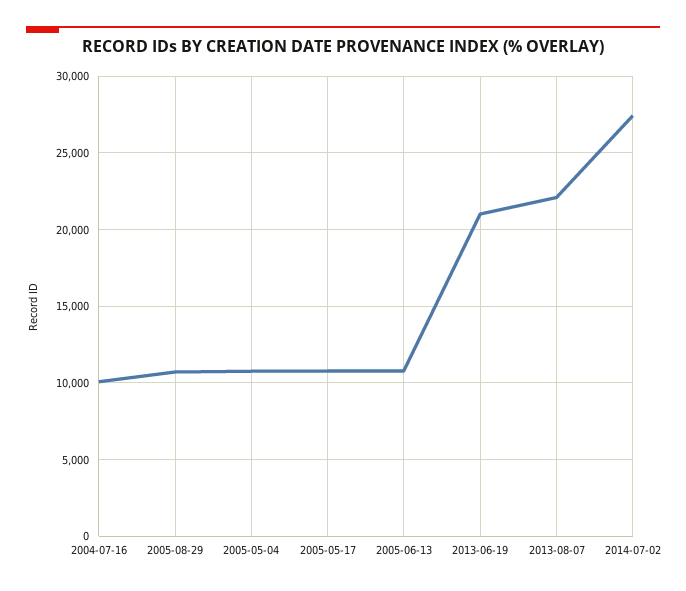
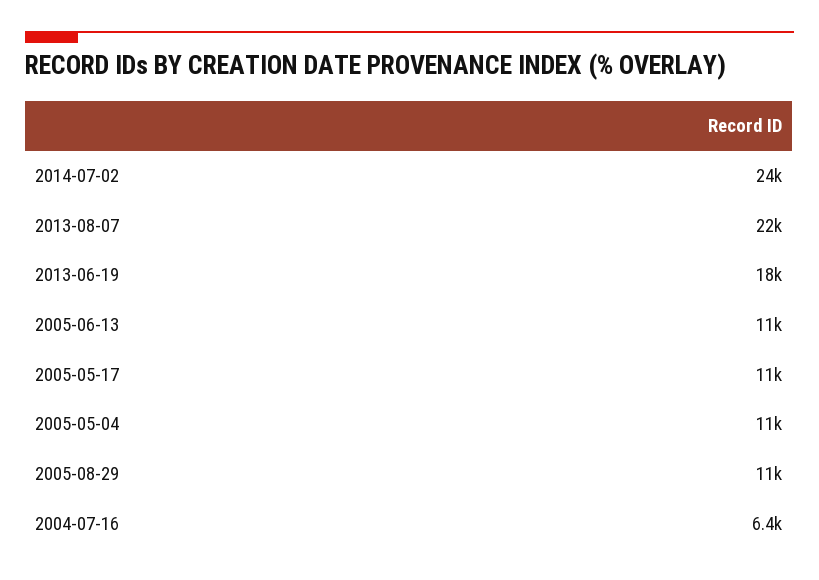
2004-07-16: 10000 -> 6400
2013-06-19: 21000 -> 18000
2014-07-02: 27500 -> 24000

